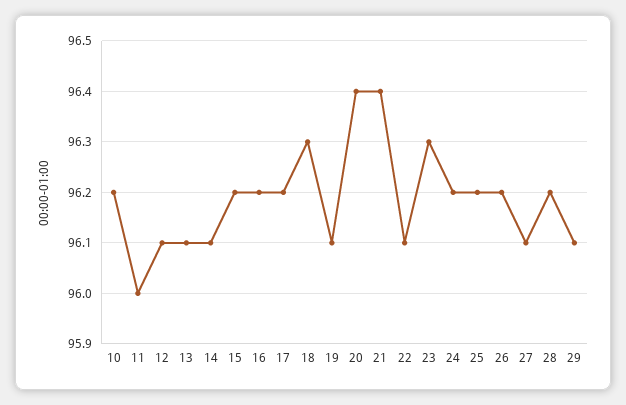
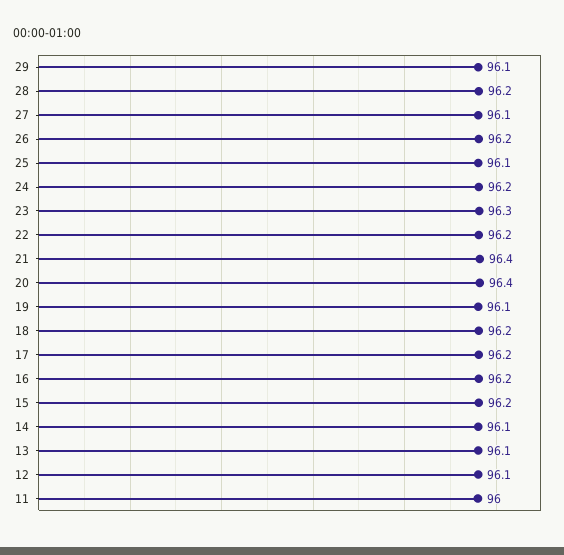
10: 96.2 -> none
18: 96.3 -> 96.2
22: 96.1 -> 96.2
25: 96.2 -> 96.1

